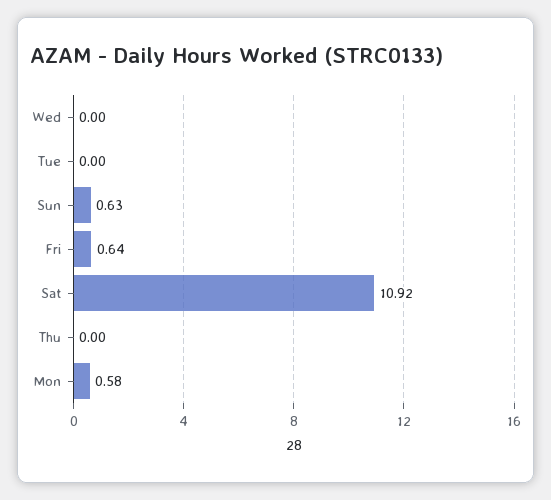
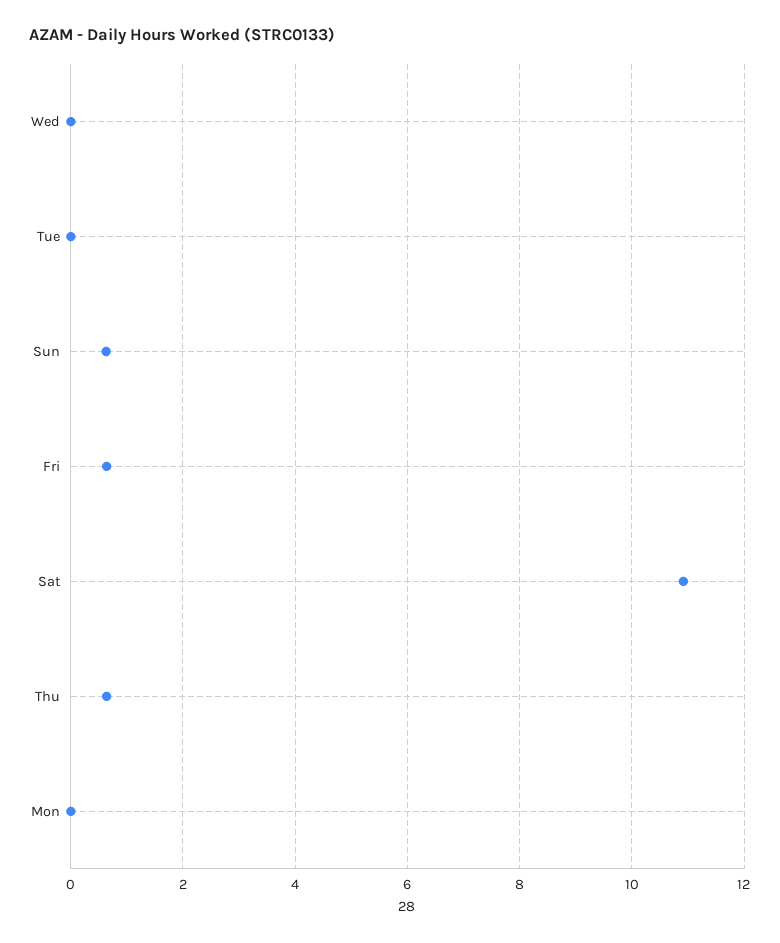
Thu: 0 -> 0.6
Mon: 0.58 -> 0

